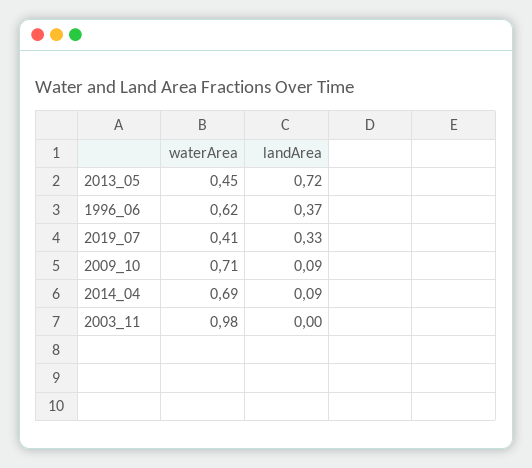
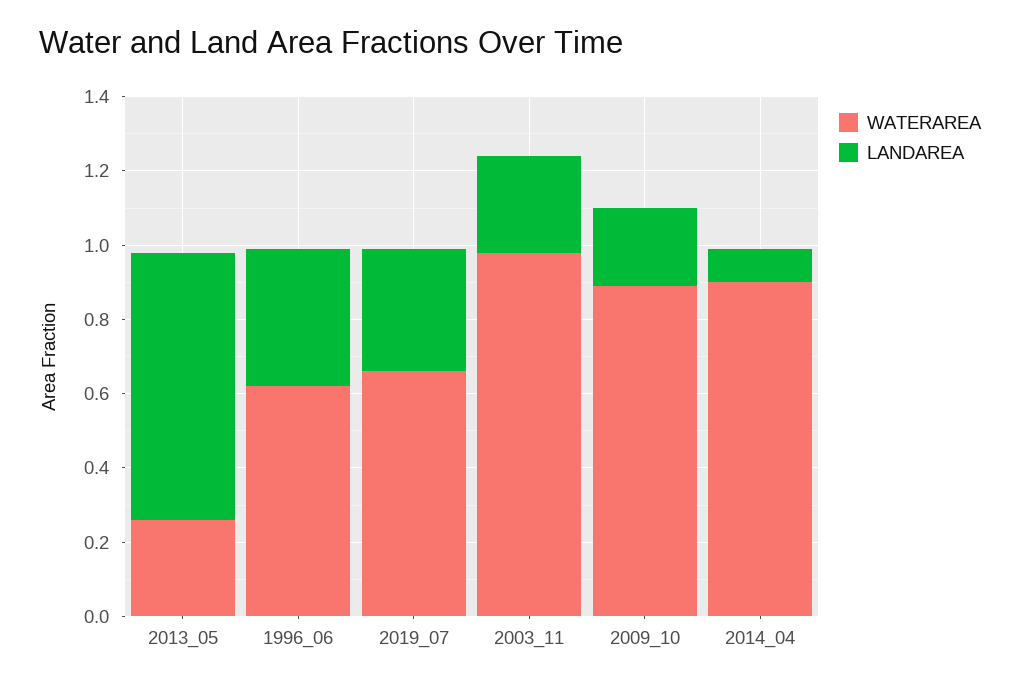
waterArea, 2013_05: 0.45 -> 0.25
waterArea, 2019_07: 0.41 -> 0.65
waterArea, 2009_10: 0.71 -> 0.9
landArea, 2009_10: 0.09 -> 0.2
waterArea, 2014_04: 0.69 -> 0.9
landArea, 2003_11: 0 -> 0.25

